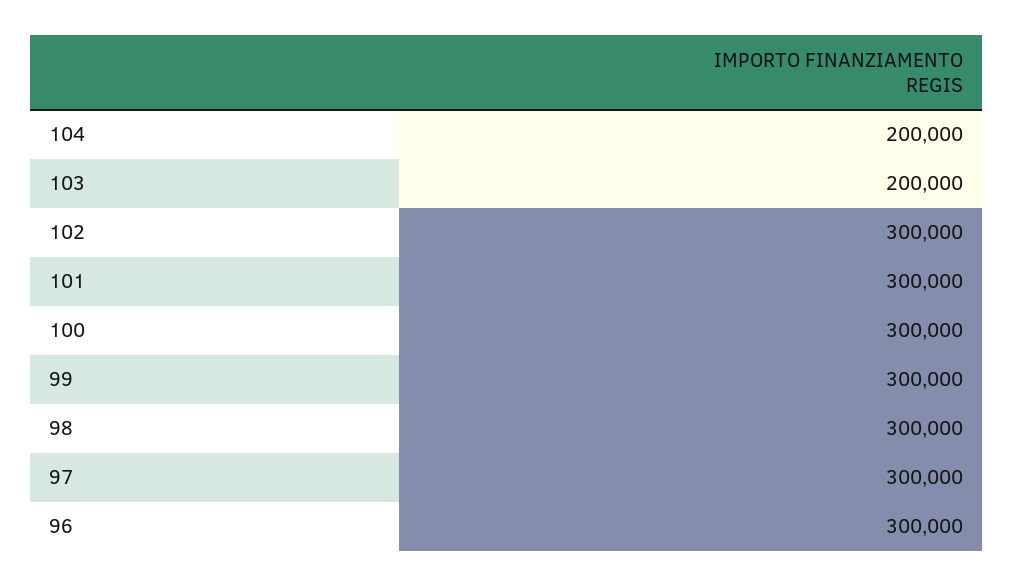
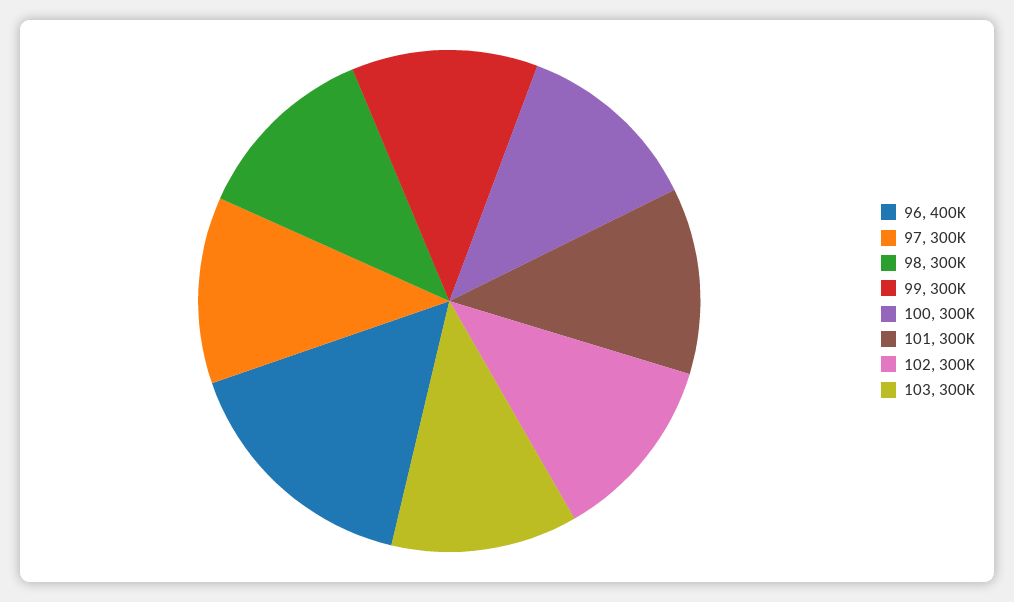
104: 200000 -> none
103: 200000 -> 300000
96: 300000 -> 400000

